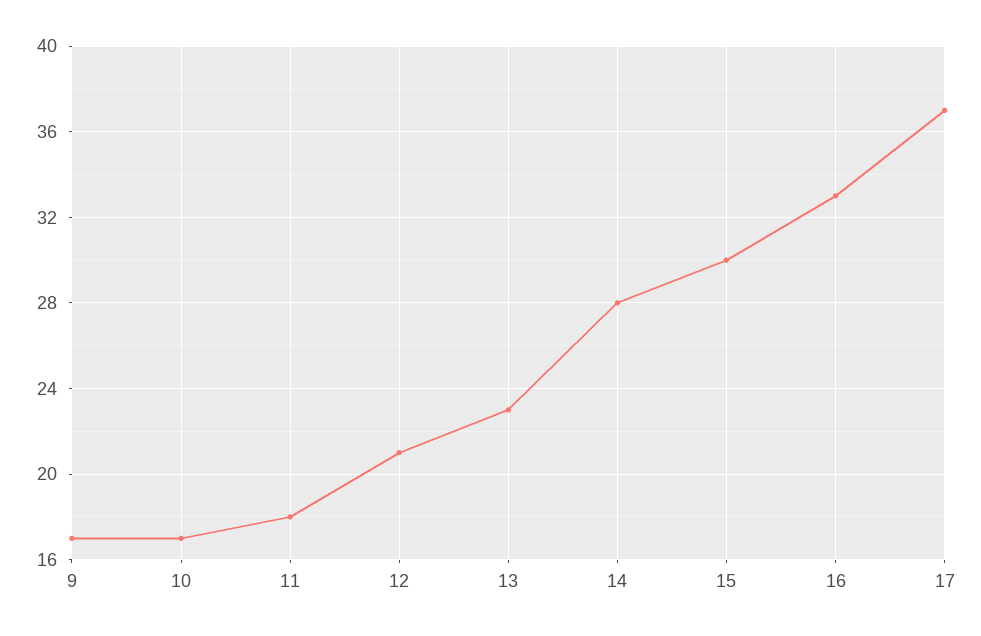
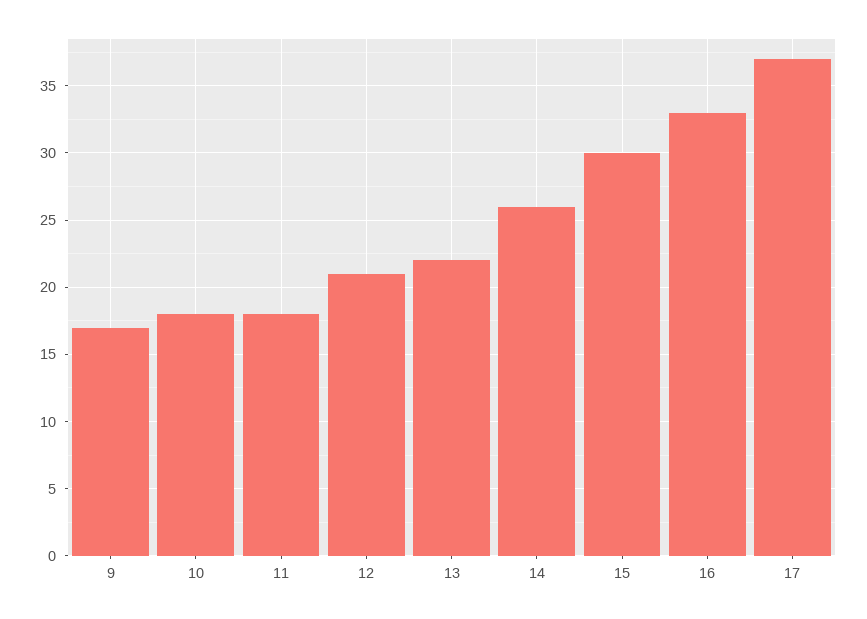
10: 17 -> 18
13: 23 -> 22
14: 28 -> 26

